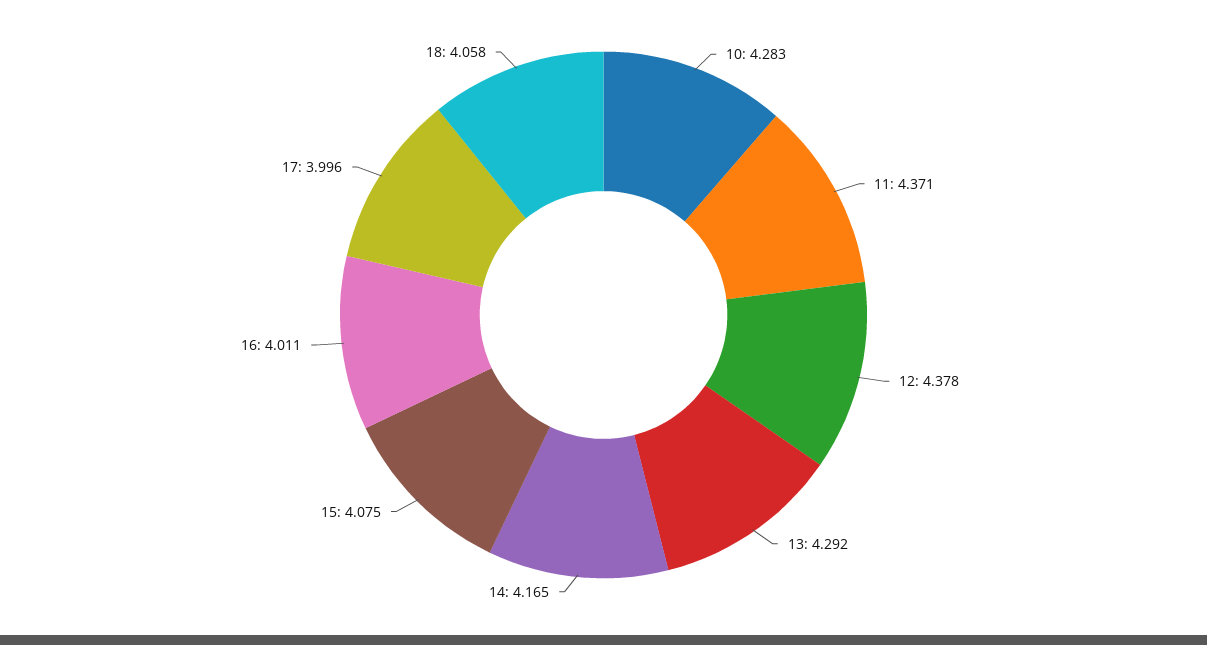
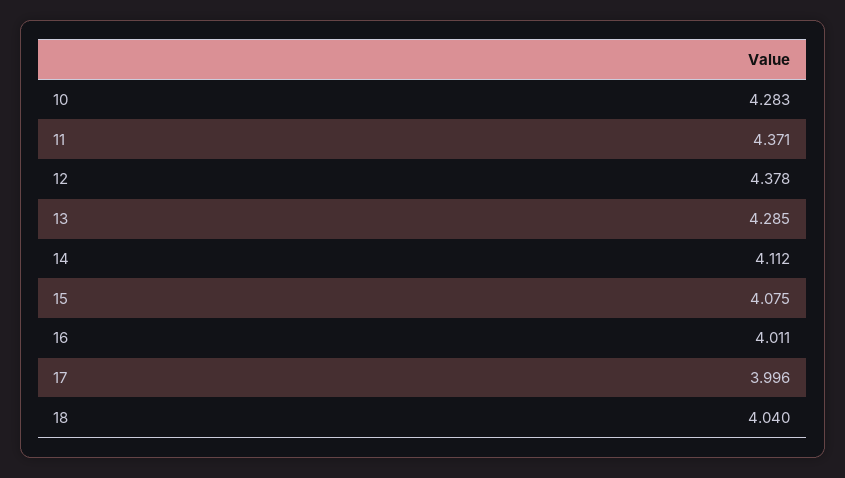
13: 4.292 -> 4.285
14: 4.165 -> 4.112
18: 4.058 -> 4.04

